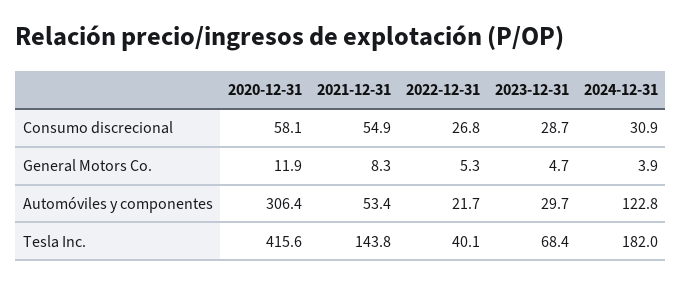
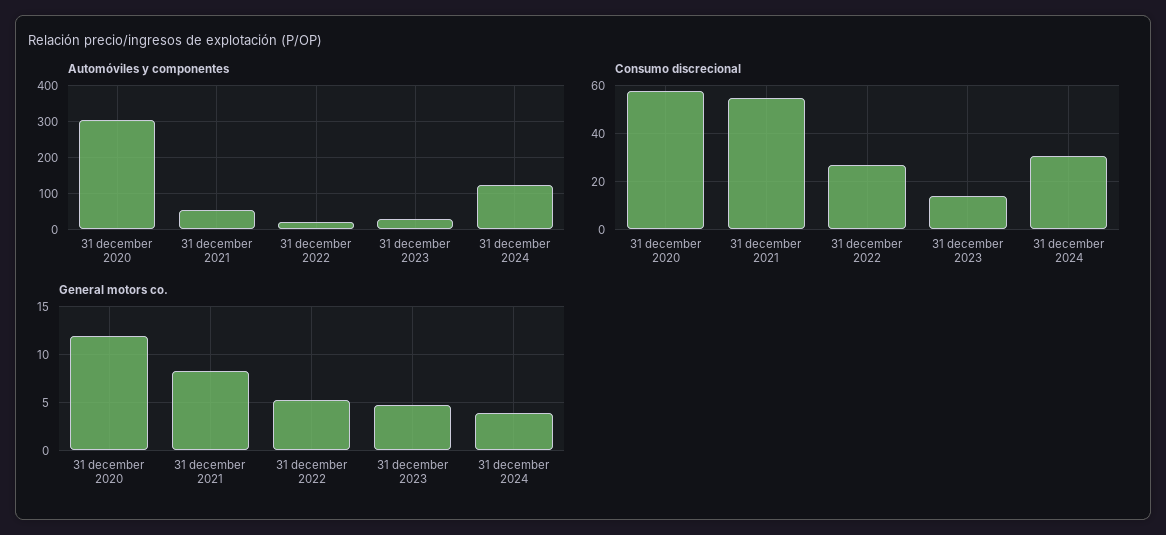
Consumo discrecional, 2023-12-31: 28.7 -> 15
Tesla Inc., 2020-12-31: 415.6 -> none
Tesla Inc., 2021-12-31: 143.8 -> none
Tesla Inc., 2022-12-31: 40.1 -> none
Tesla Inc., 2023-12-31: 68.4 -> none
Tesla Inc., 2024-12-31: 182 -> none

